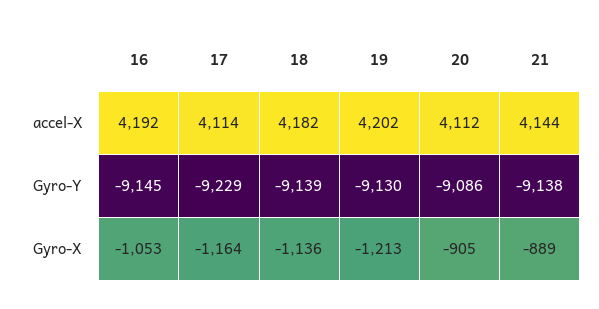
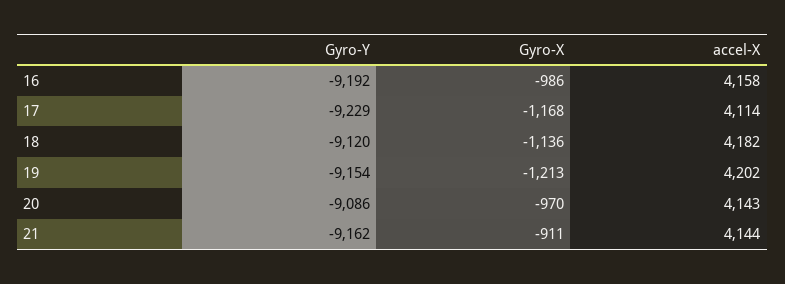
16, accel-X: 4192 -> 4158
20, accel-X: 4112 -> 4143
16, Gyro-Y: -9145 -> -9192
18, Gyro-Y: -9139 -> -9120
19, Gyro-Y: -9130 -> -9154
21, Gyro-Y: -9138 -> -9162
16, Gyro-X: -1053 -> -986
17, Gyro-X: -1164 -> -1168
20, Gyro-X: -905 -> -970
21, Gyro-X: -889 -> -911

